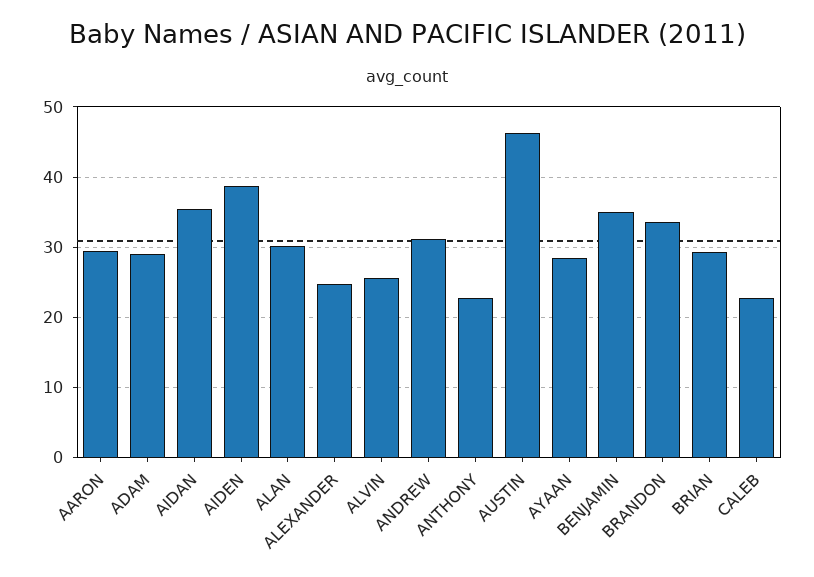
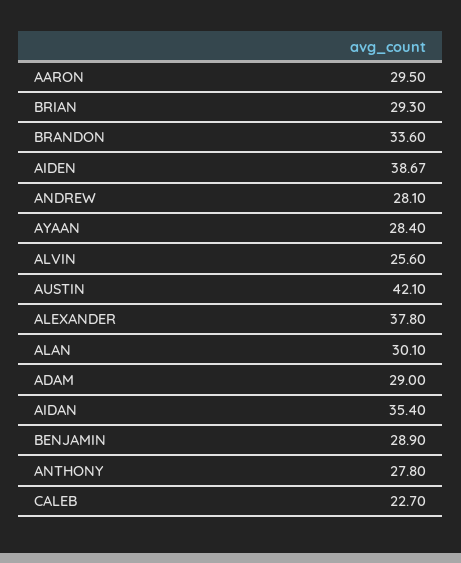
ALEXANDER: 25 -> 37.8
ANDREW: 31 -> 28.1
ANTHONY: 23 -> 27.8
AUSTIN: 46 -> 42.1
BENJAMIN: 35 -> 28.9

